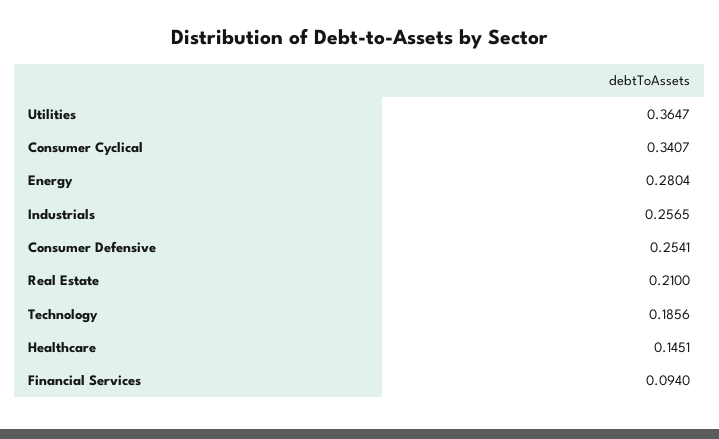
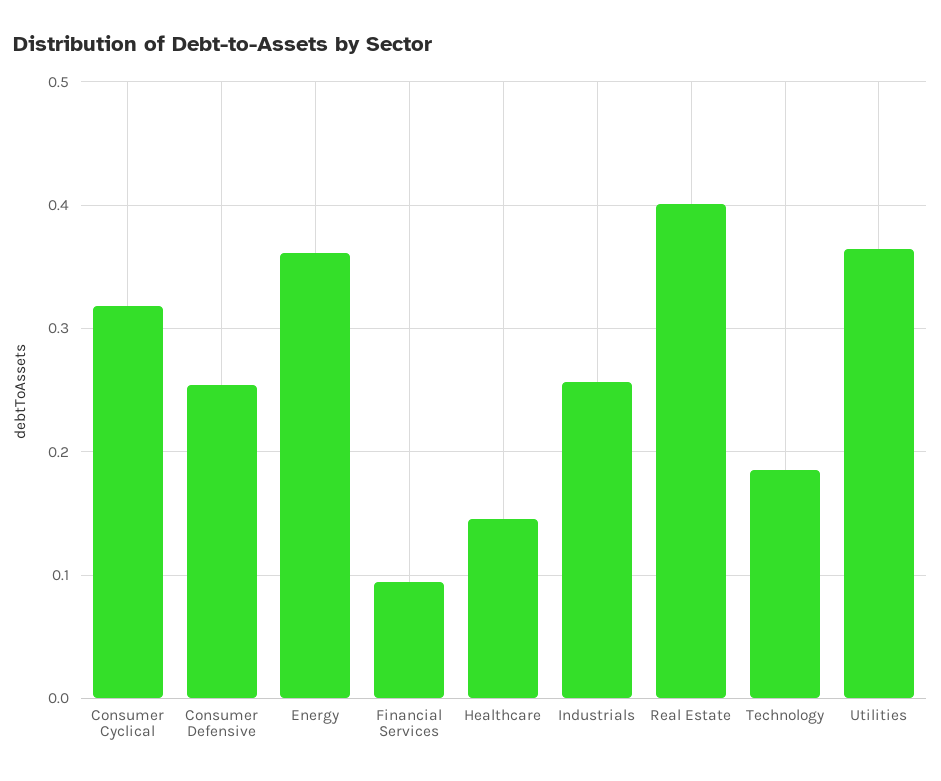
Consumer Cyclical: 0.3407 -> 0.32
Energy: 0.2804 -> 0.36
Real Estate: 0.21 -> 0.4

